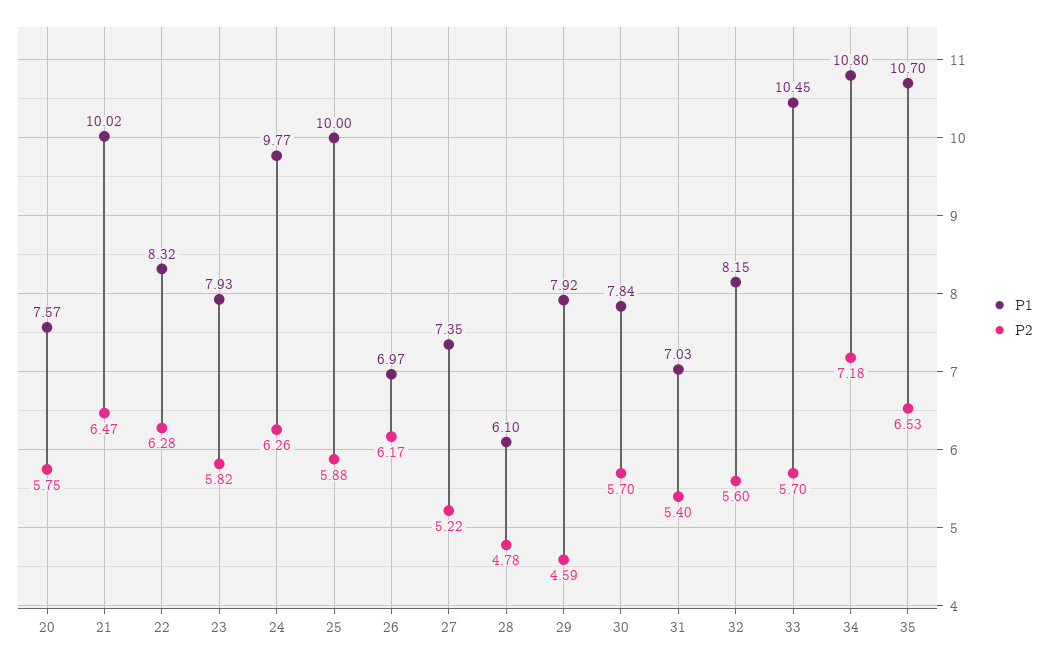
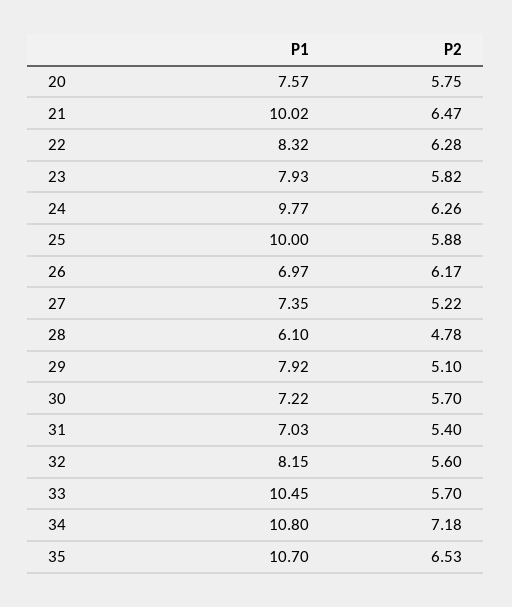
P2, 29: 4.59 -> 5.1
P1, 30: 7.84 -> 7.22

